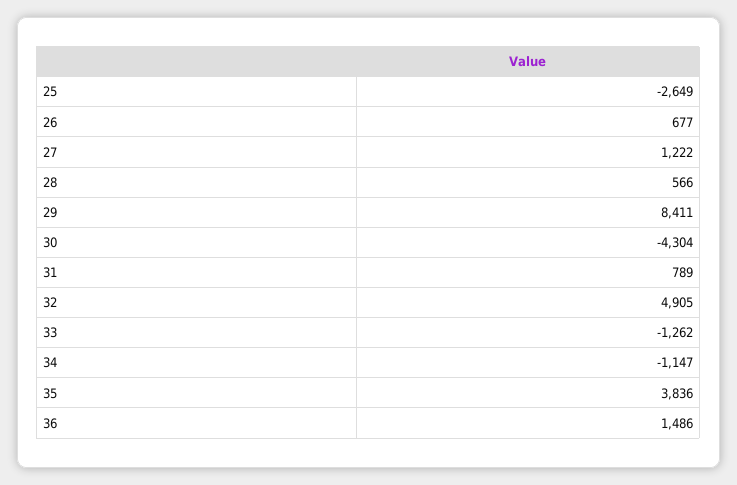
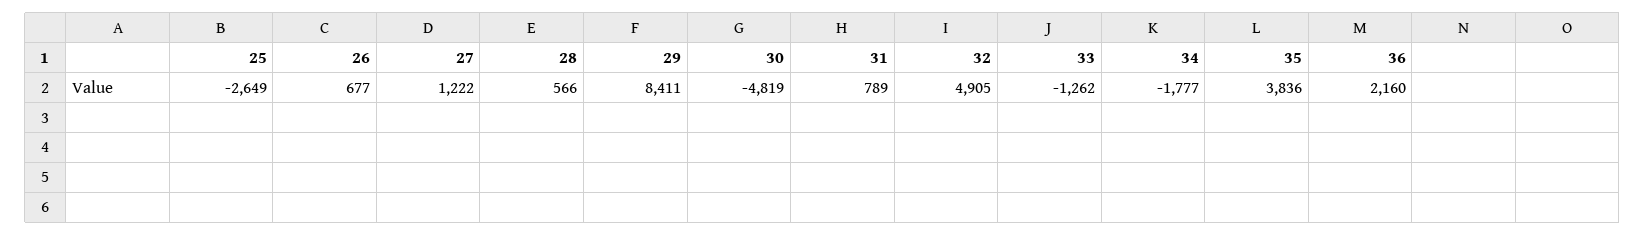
30: -4304 -> -4819
34: -1147 -> -1777
36: 1486 -> 2160

